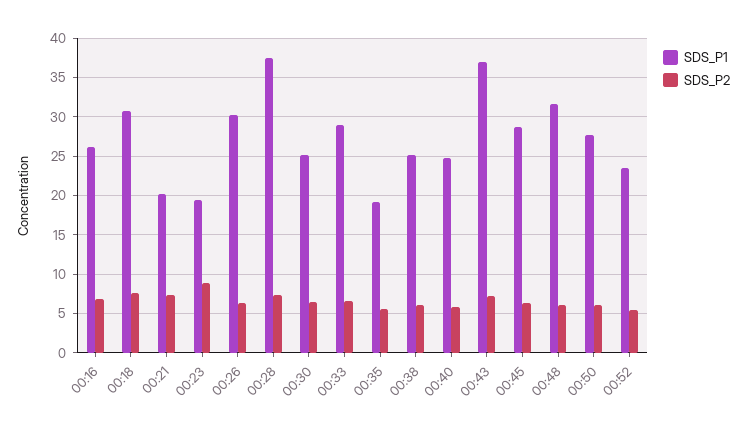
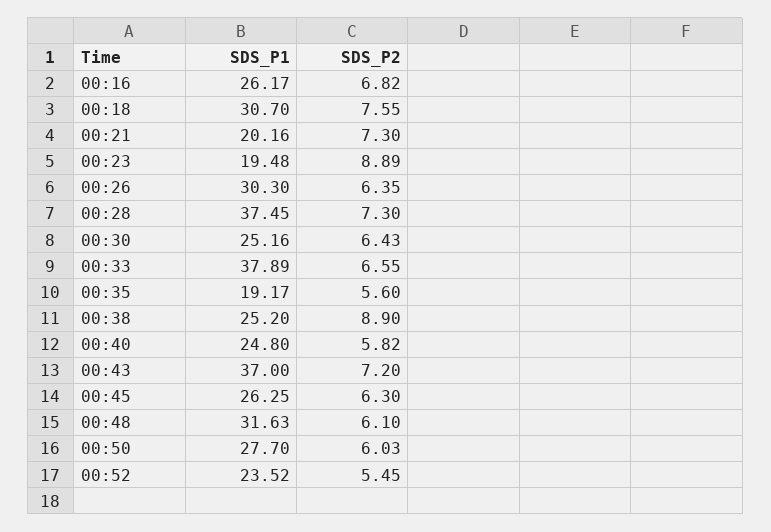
SDS_P1, 00:33: 29 -> 37.89
SDS_P2, 00:38: 6 -> 8.9
SDS_P1, 00:45: 29 -> 26.25

